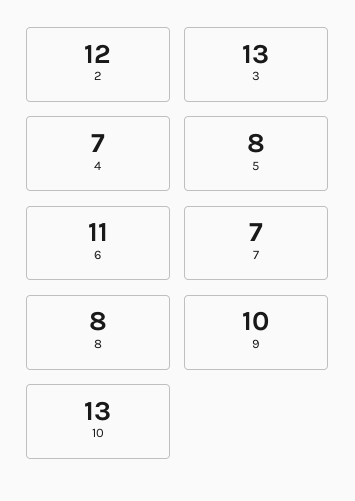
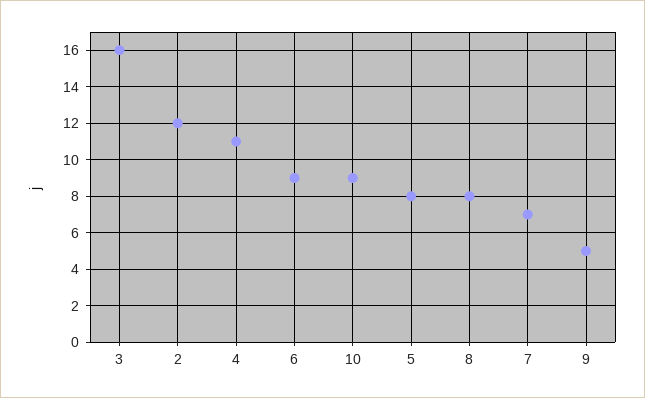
3: 13 -> 16
4: 7 -> 11
6: 11 -> 9
9: 10 -> 5
10: 13 -> 9

